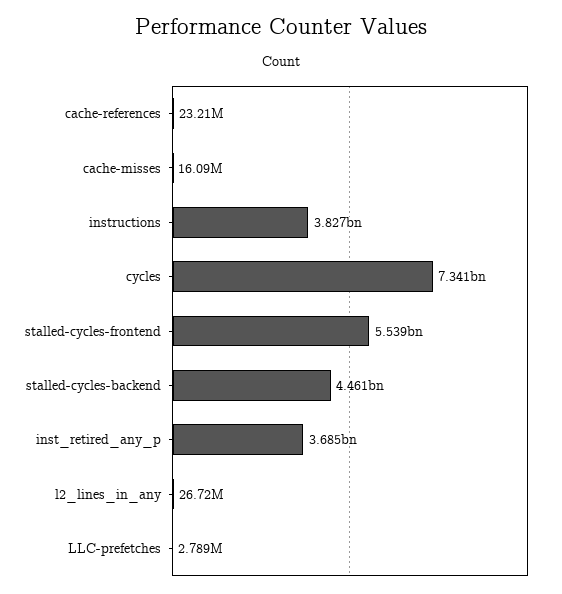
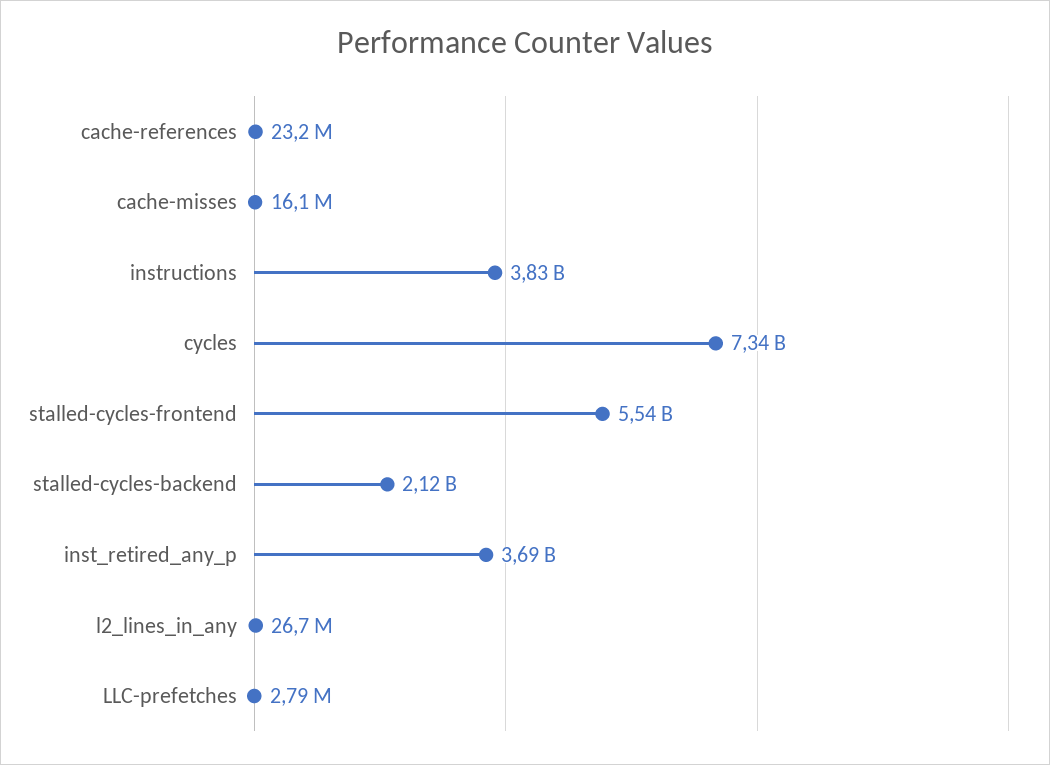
stalled-cycles-backend: 4461000000 -> 2120000000

